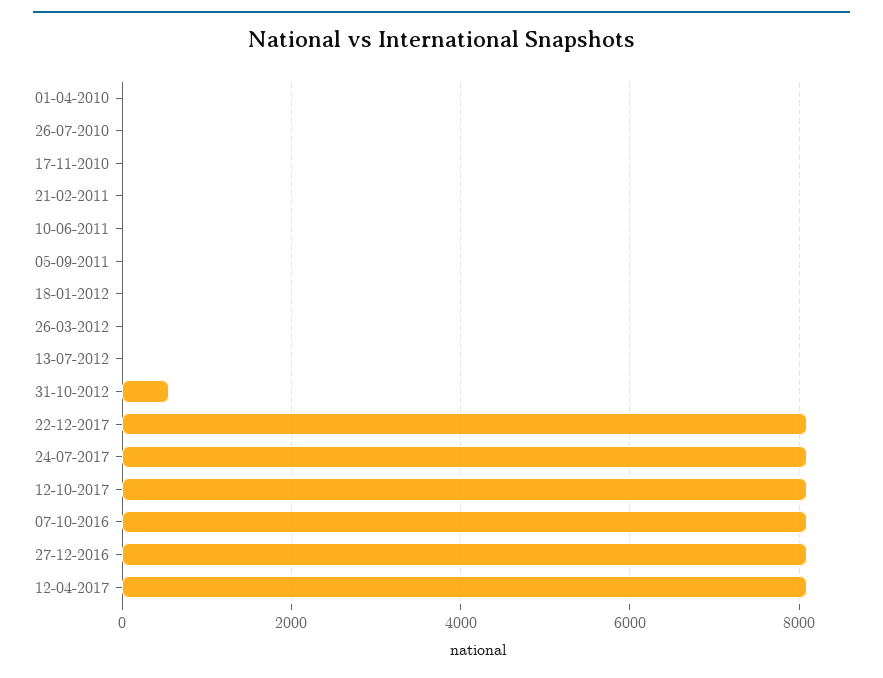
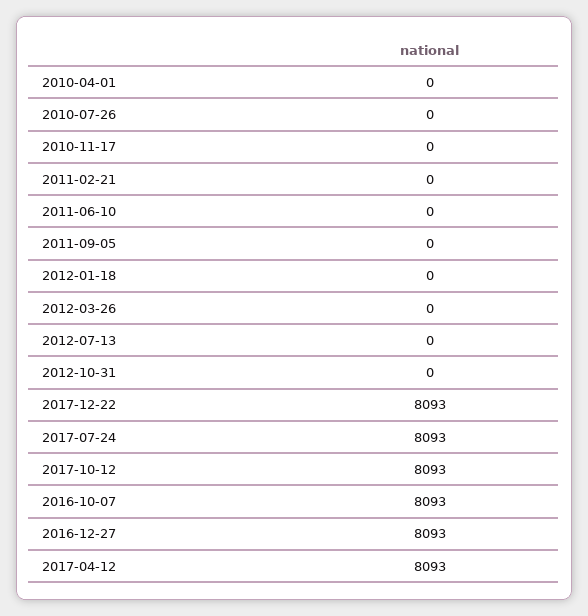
31-10-2012: 600 -> 0

